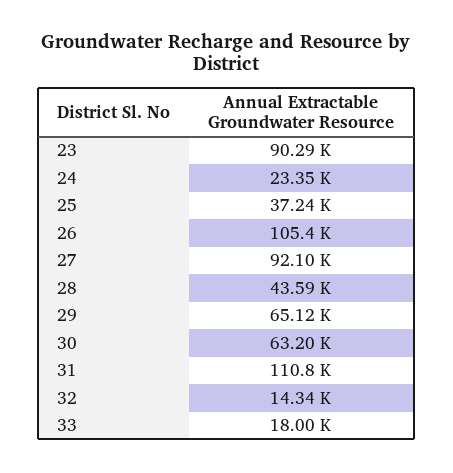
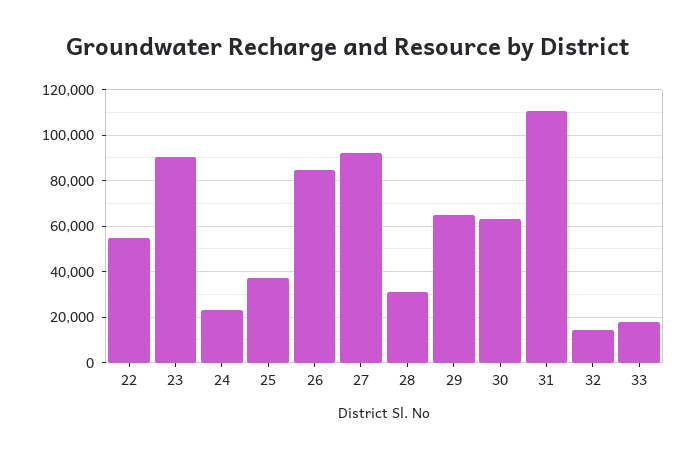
26: 105400 -> 85000
28: 43590 -> 30000
22: none -> 55000

